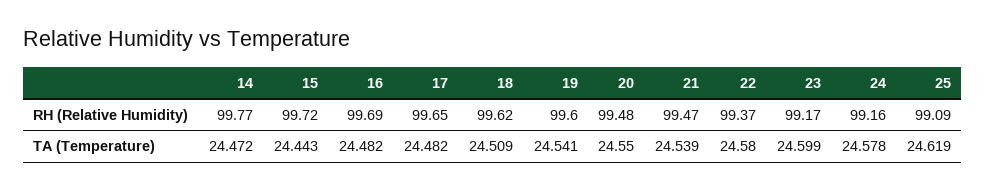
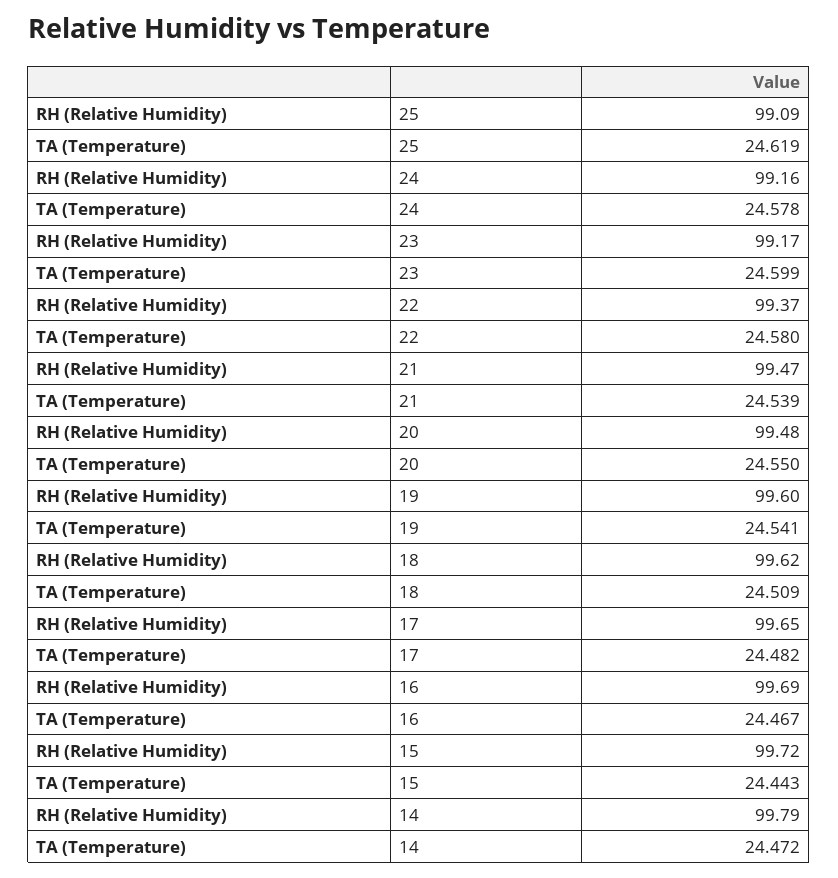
14, RH (Relative Humidity): 99.77 -> 99.79
16, TA (Temperature): 24.482 -> 24.467

